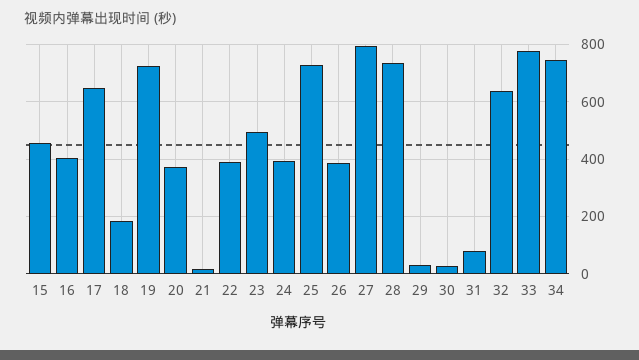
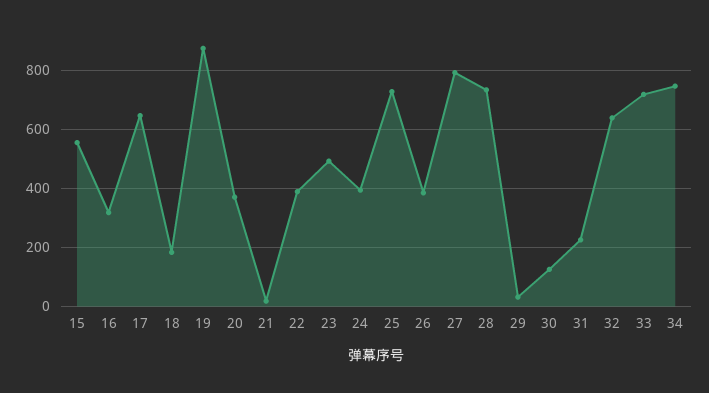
15: 450 -> 550
16: 400 -> 325
19: 725 -> 875
30: 25 -> 125
31: 75 -> 225
33: 775 -> 725

